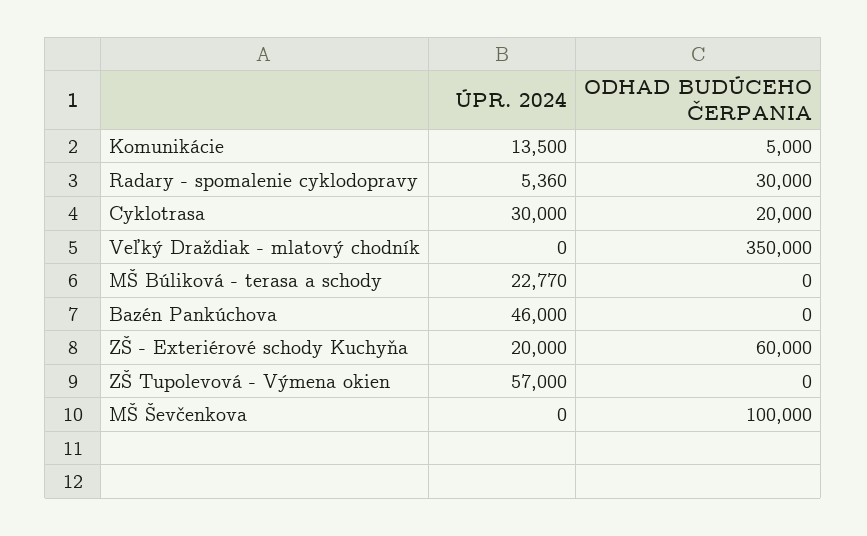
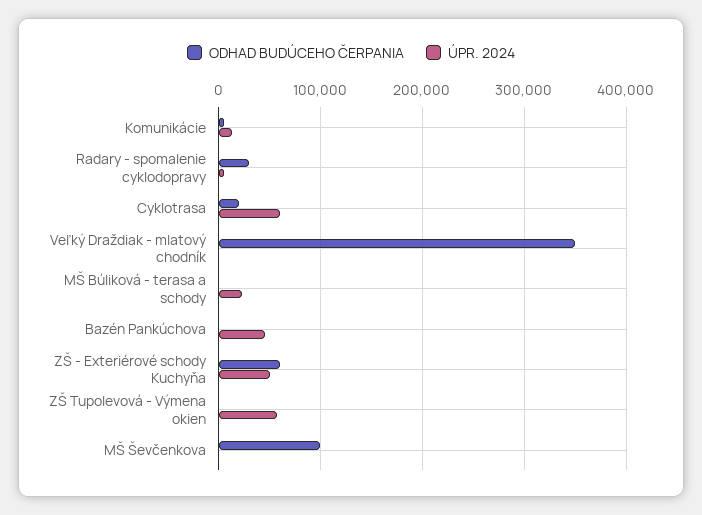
ÚPR. 2024, Cyklotrasa: 30000 -> 60000
ÚPR. 2024, ZŠ - Exteriérové schody Kuchyňa: 20000 -> 50000

